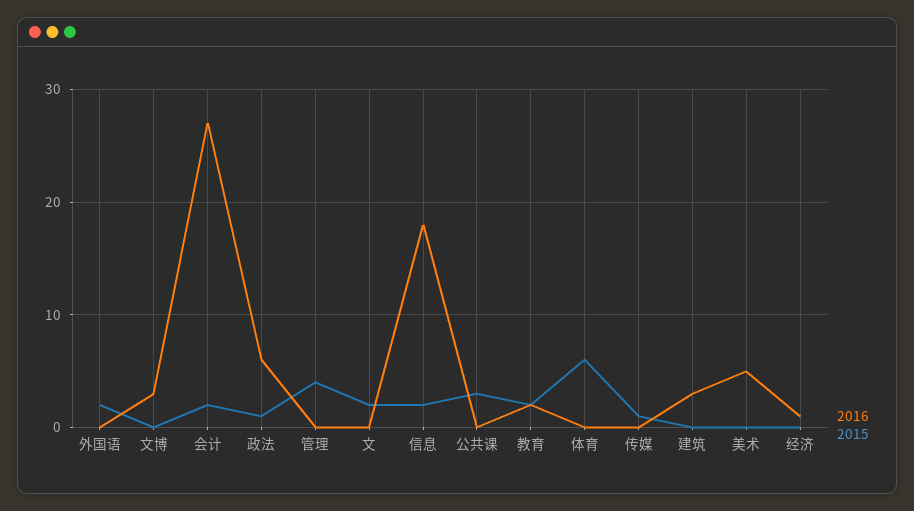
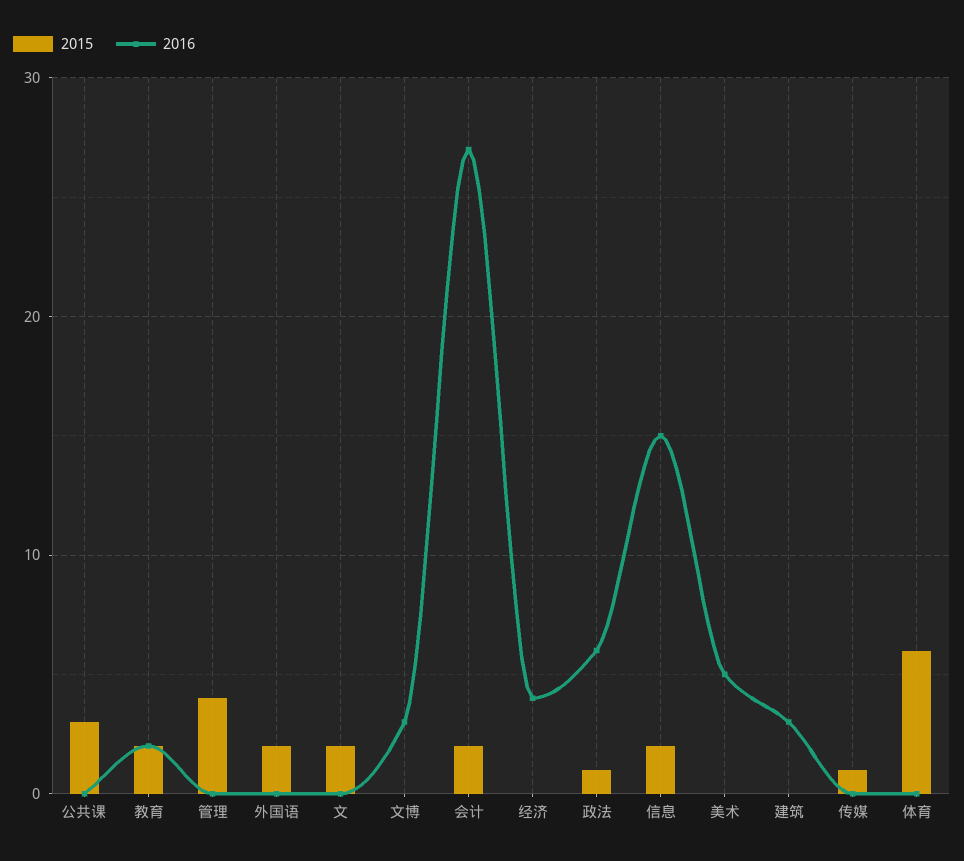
2016, 信息: 18 -> 15
2016, 经济: 1 -> 4

